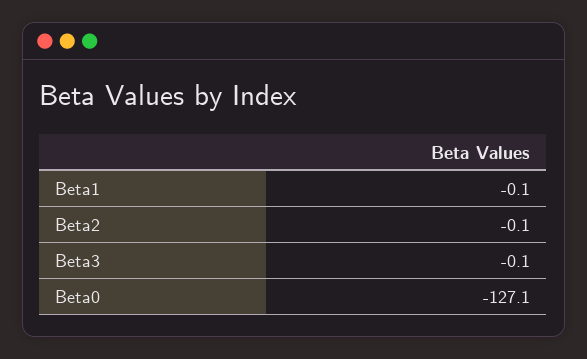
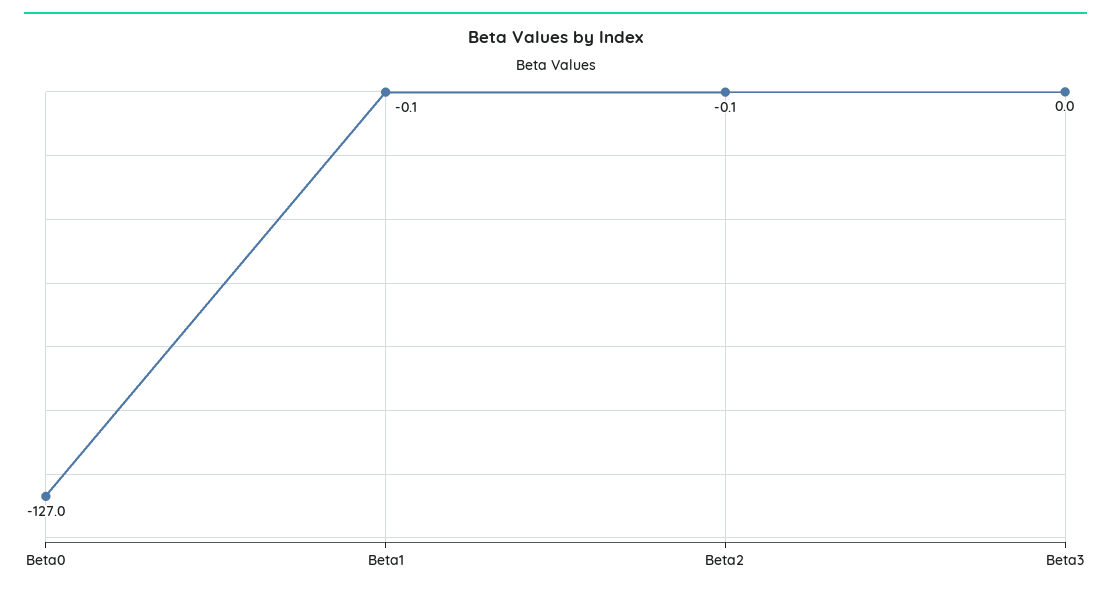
Beta3: -0.1 -> 0
Beta0: -127.1 -> -127

